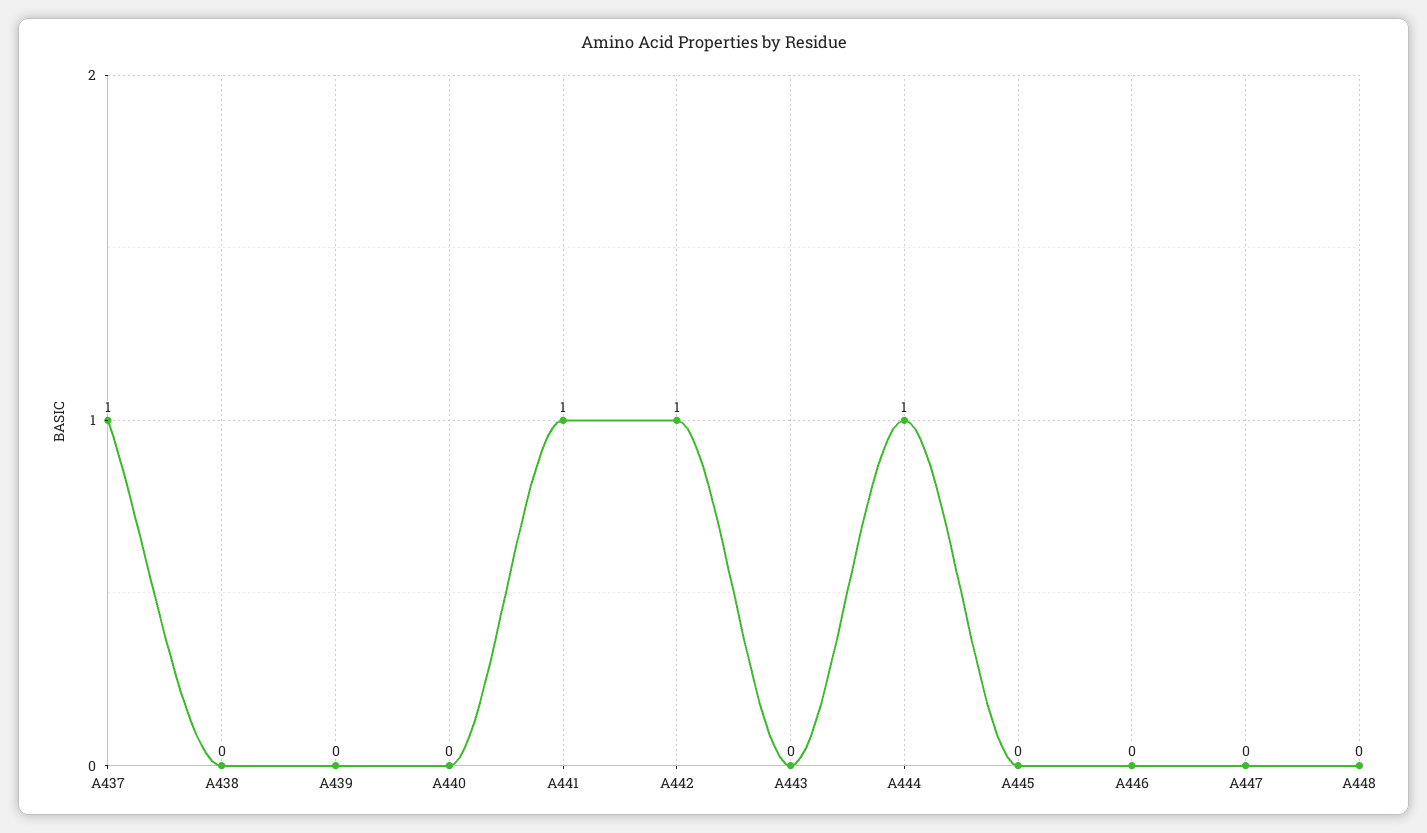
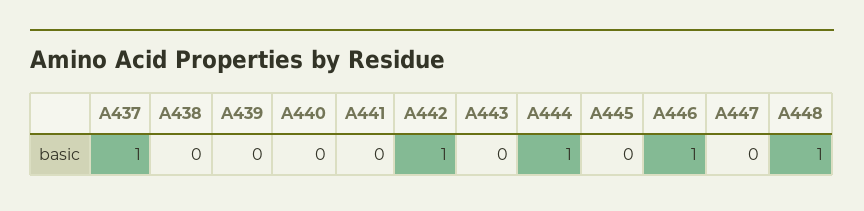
A441: 1 -> 0
A446: 0 -> 1
A448: 0 -> 1

